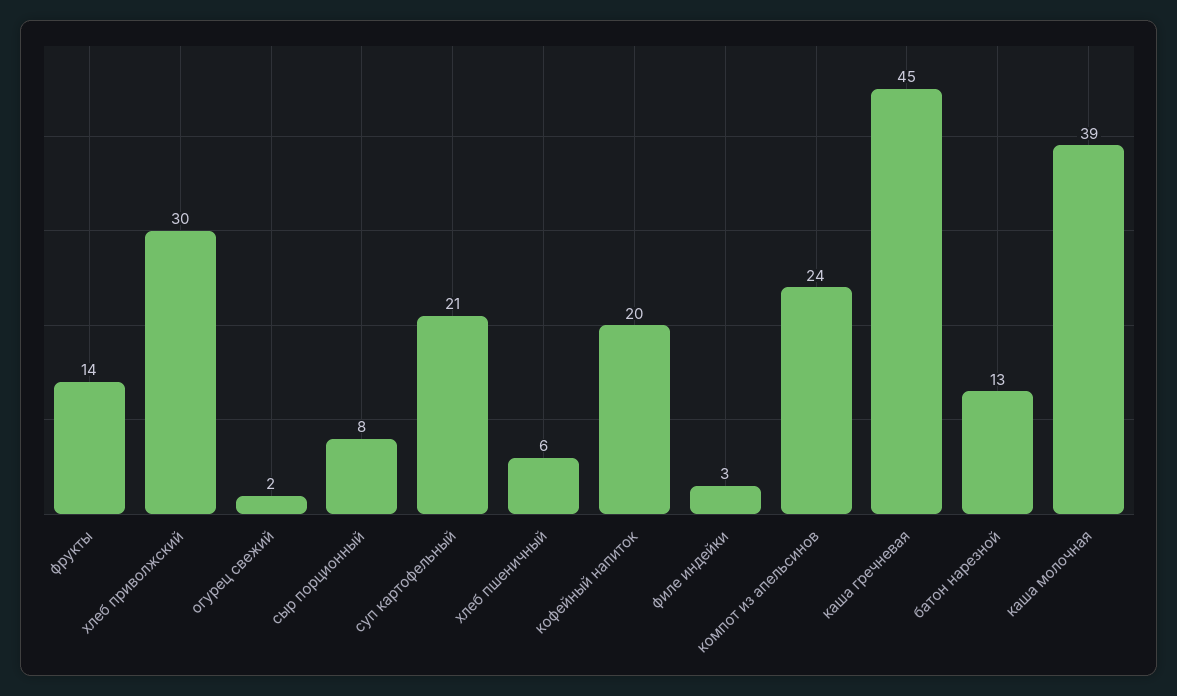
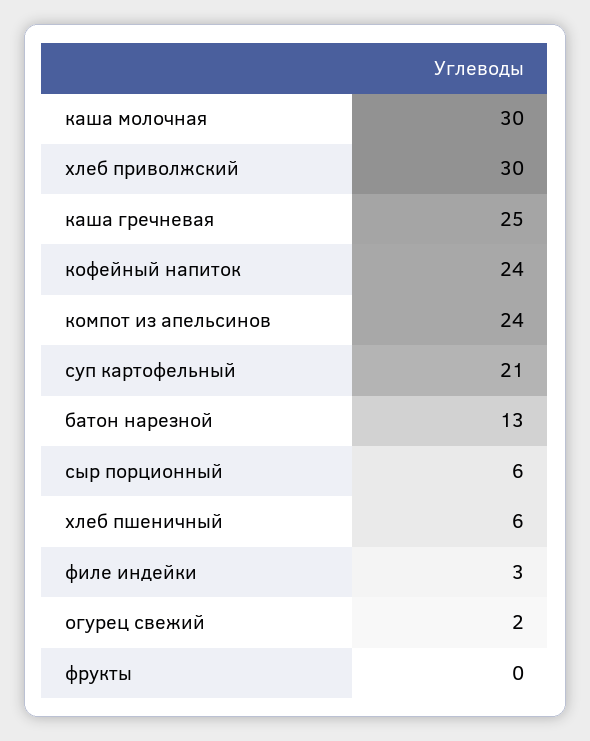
фрукты: 14 -> 0
сыр порционный: 8 -> 6
кофейный напиток: 20 -> 24
каша гречневая: 45 -> 25
каша молочная: 39 -> 30

